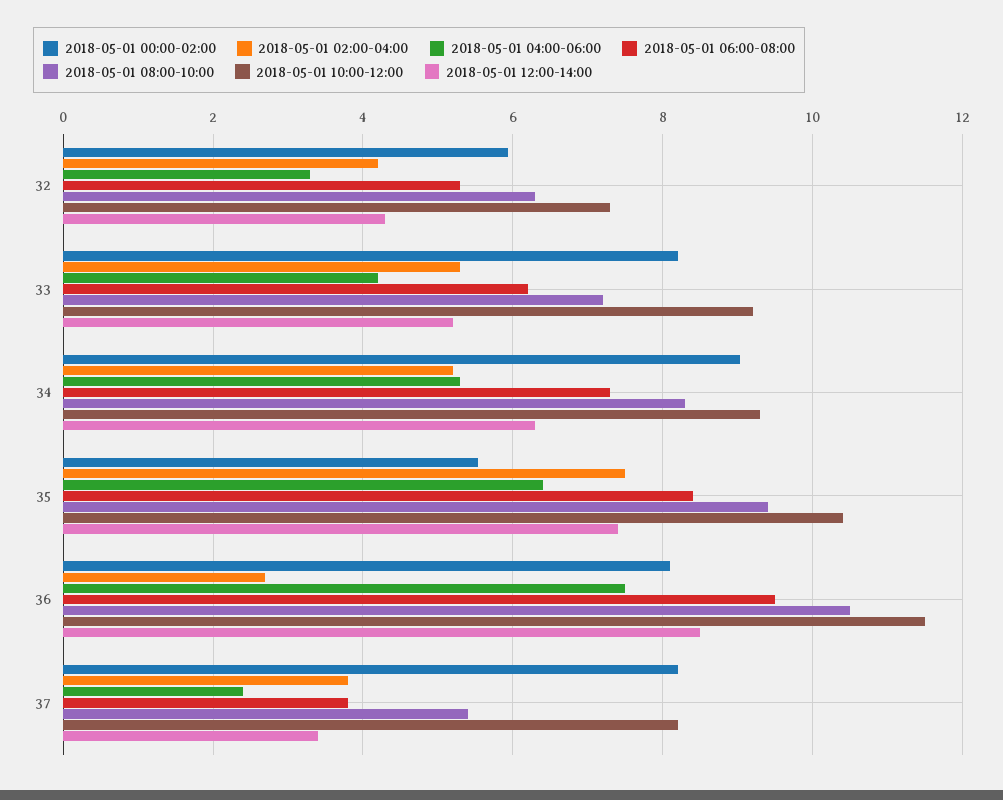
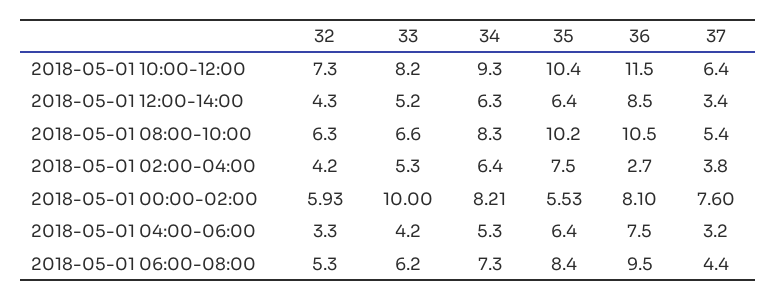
2018-05-01 00:00-02:00, 33: 8.2 -> 10
2018-05-01 08:00-10:00, 33: 7.2 -> 6.6
2018-05-01 10:00-12:00, 33: 9.2 -> 8.2
2018-05-01 00:00-02:00, 34: 9 -> 8.21
2018-05-01 02:00-04:00, 34: 5.2 -> 6.4
2018-05-01 08:00-10:00, 35: 9.4 -> 10.2
2018-05-01 12:00-14:00, 35: 7.4 -> 6.4
2018-05-01 00:00-02:00, 37: 8.2 -> 7.6
2018-05-01 04:00-06:00, 37: 2.4 -> 3.2
2018-05-01 06:00-08:00, 37: 3.8 -> 4.4
2018-05-01 10:00-12:00, 37: 8.2 -> 6.4

